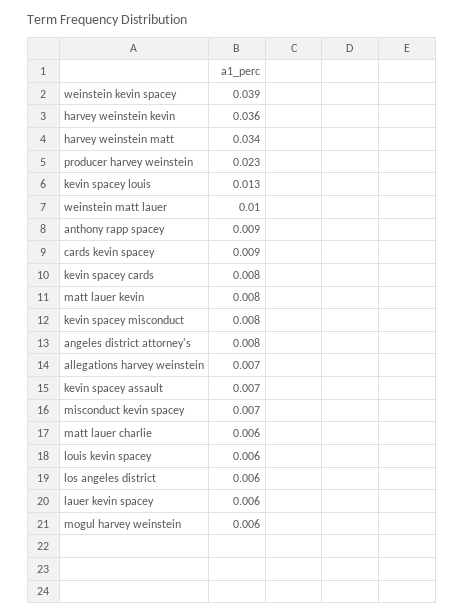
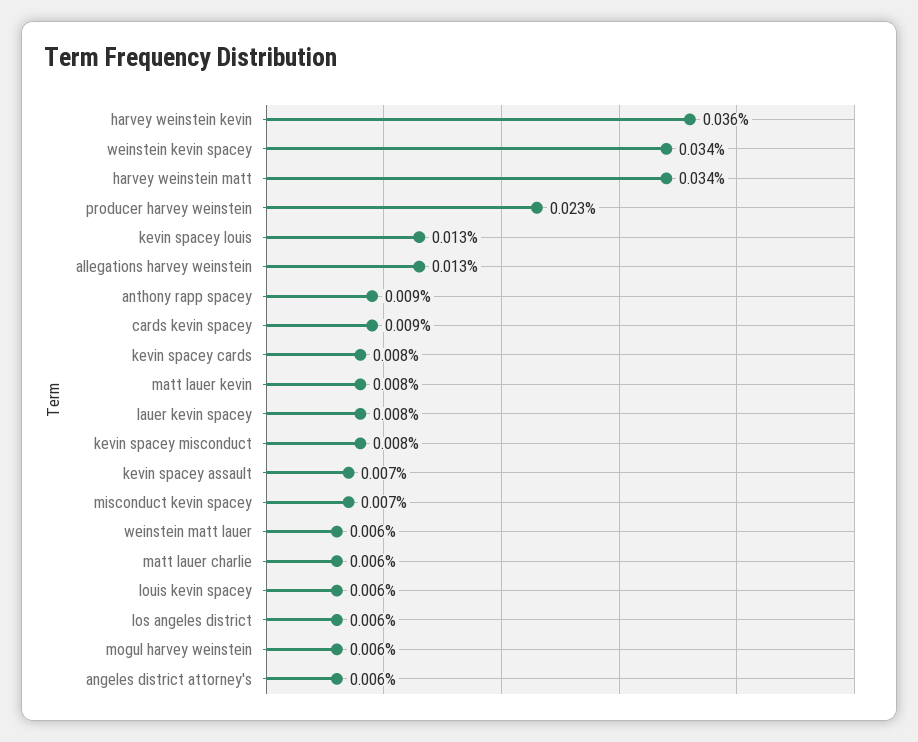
weinstein kevin spacey: 0.039 -> 0.034
weinstein matt lauer: 0.01 -> 0.006
angeles district attorney's: 0.008 -> 0.006
allegations harvey weinstein: 0.007 -> 0.013
lauer kevin spacey: 0.006 -> 0.008

